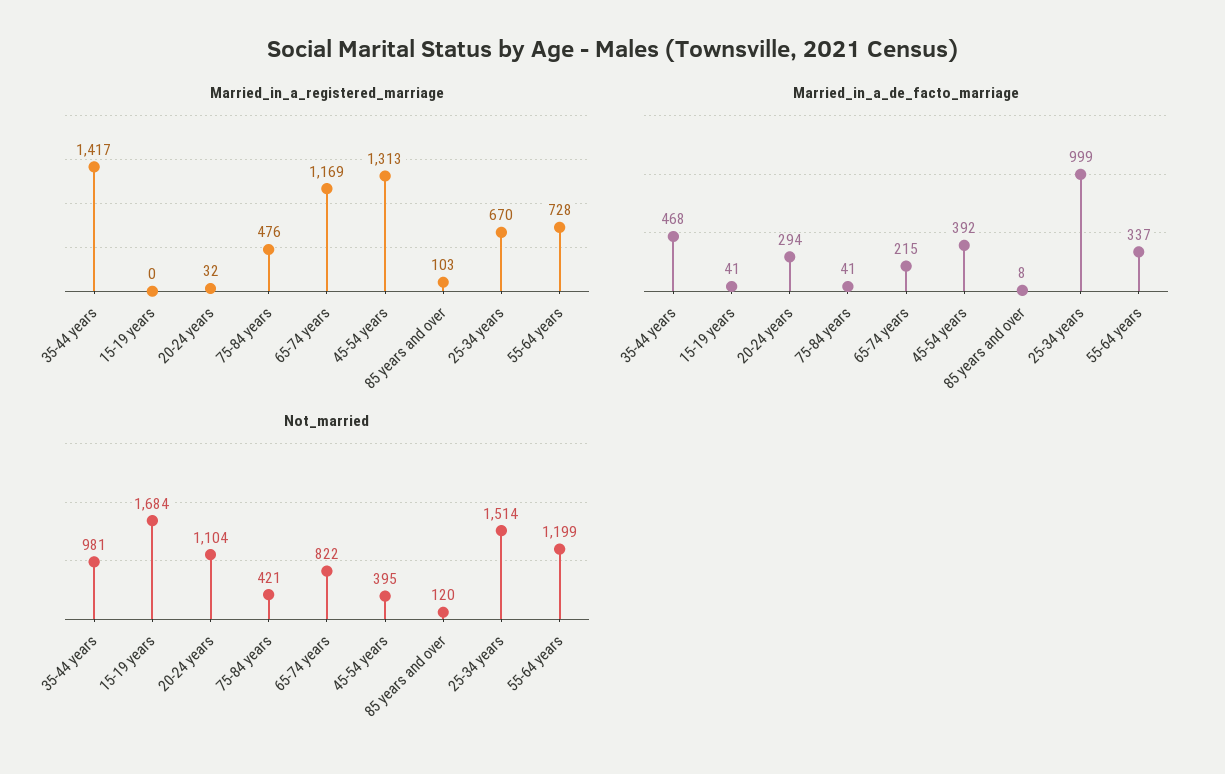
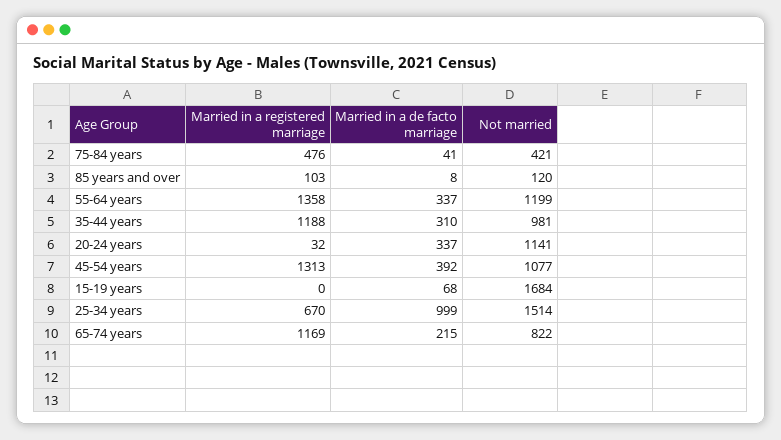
Married_in_a_registered_marriage, 35-44 years: 1417 -> 1188
Married_in_a_registered_marriage, 55-64 years: 728 -> 1358
Married_in_a_de_facto_marriage, 35-44 years: 468 -> 310
Married_in_a_de_facto_marriage, 15-19 years: 41 -> 68
Married_in_a_de_facto_marriage, 20-24 years: 294 -> 337
Not_married, 20-24 years: 1104 -> 1141
Not_married, 45-54 years: 395 -> 1077

